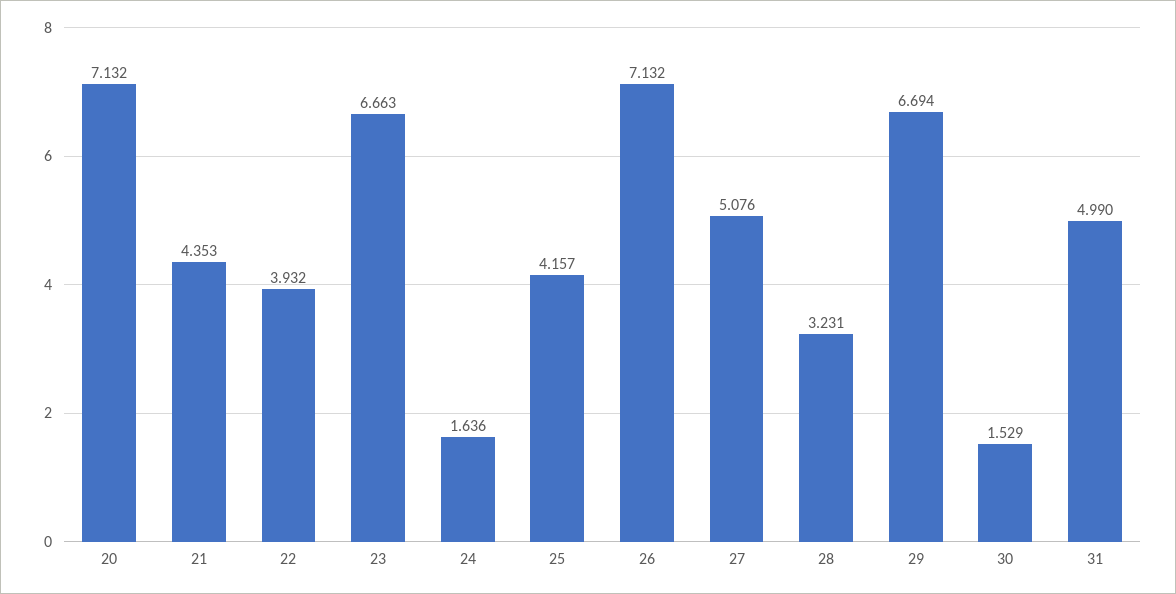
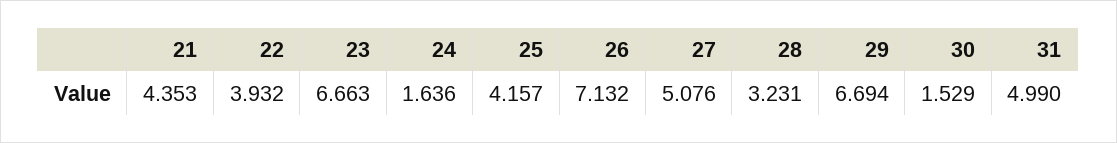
20: 7.132 -> none

